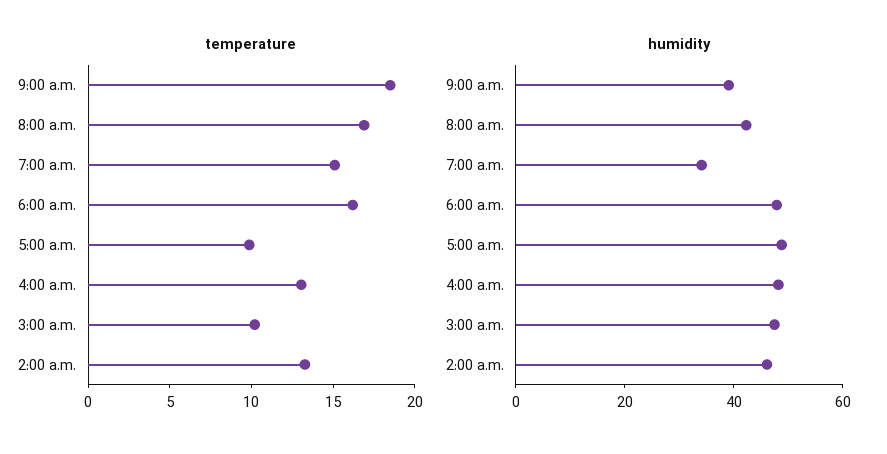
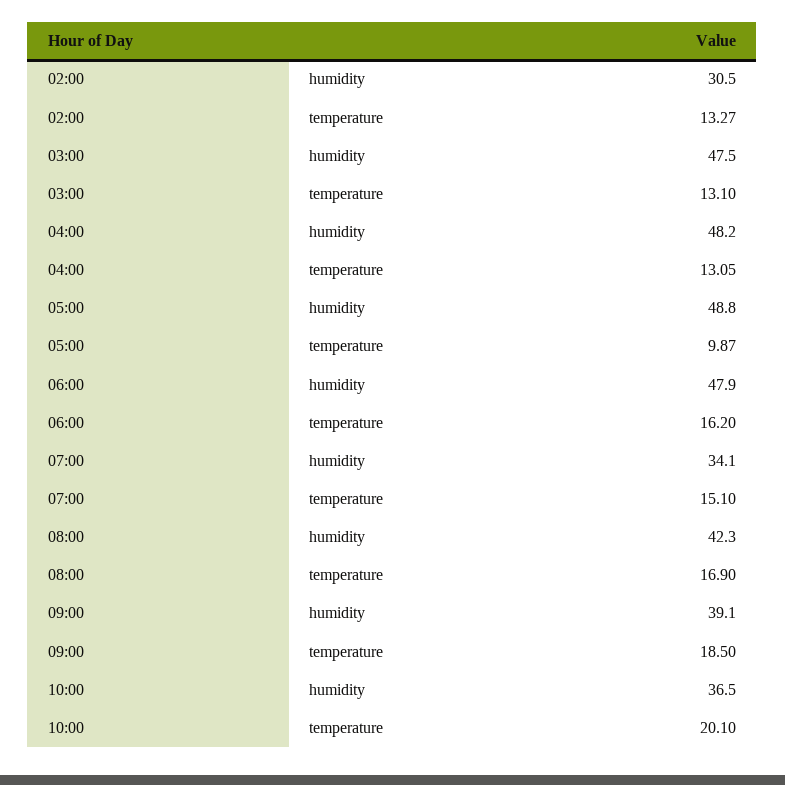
temperature, 3:00 a.m.: 10 -> 13.1
humidity, 2:00 a.m.: 45 -> 30.5
humidity, 10:00: none -> 36.5
temperature, 10:00: none -> 20.1

